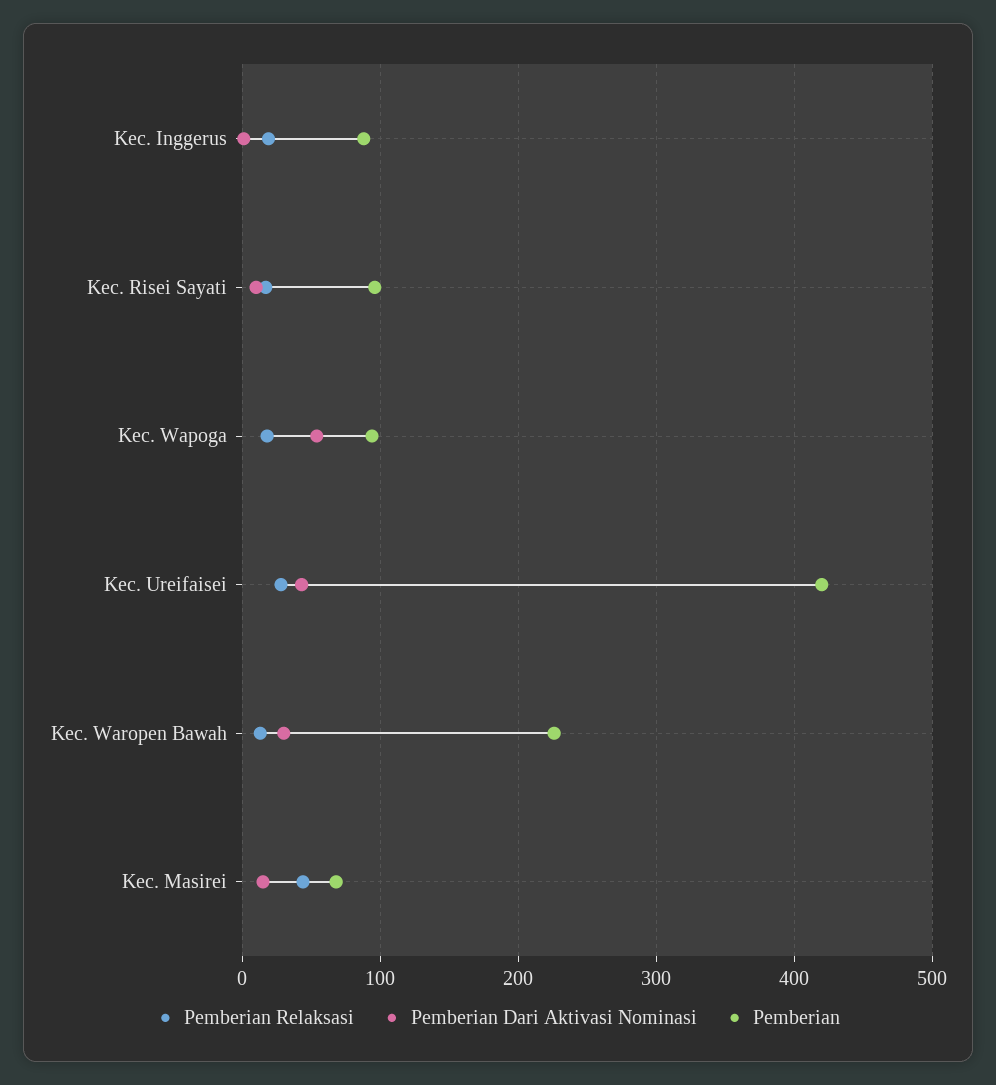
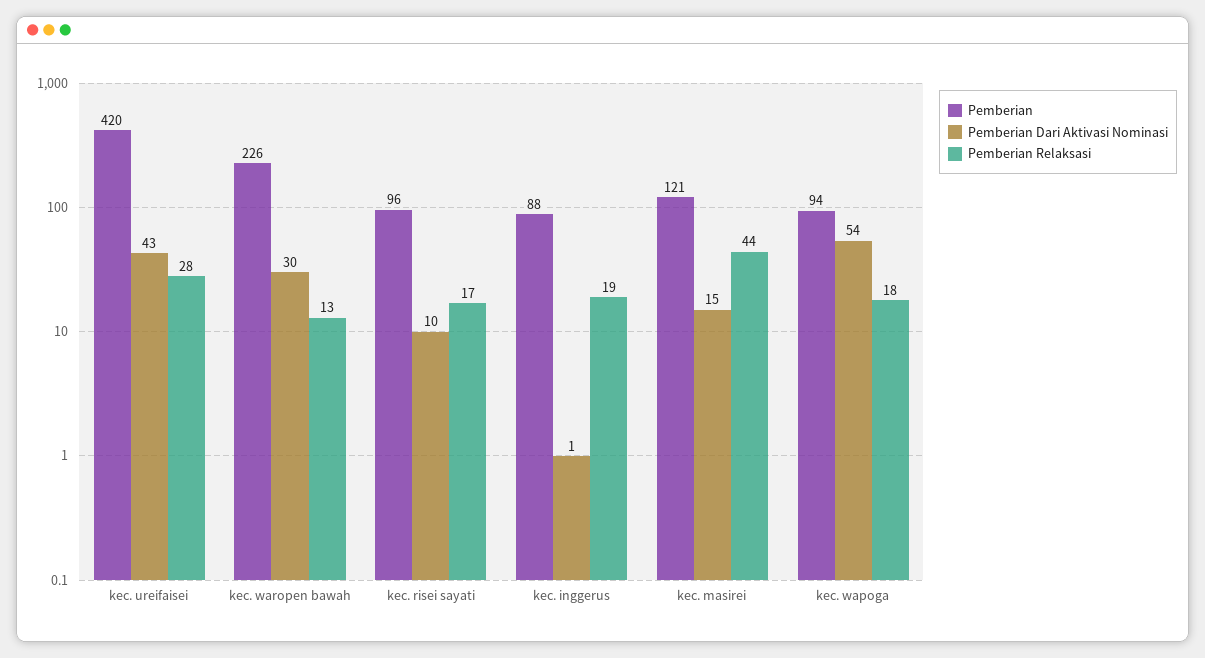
Pemberian, Kec. Masirei: 70 -> 121

